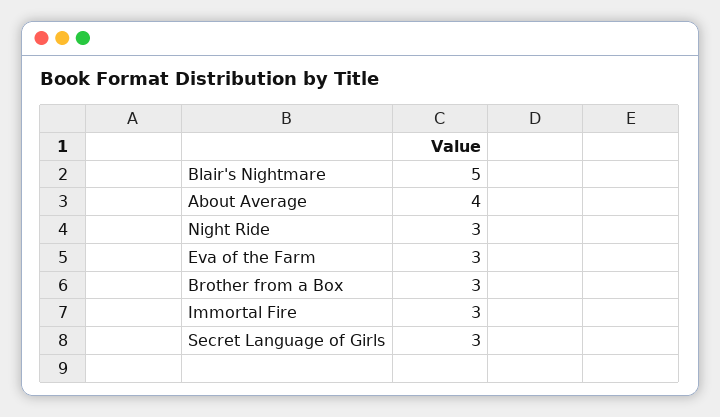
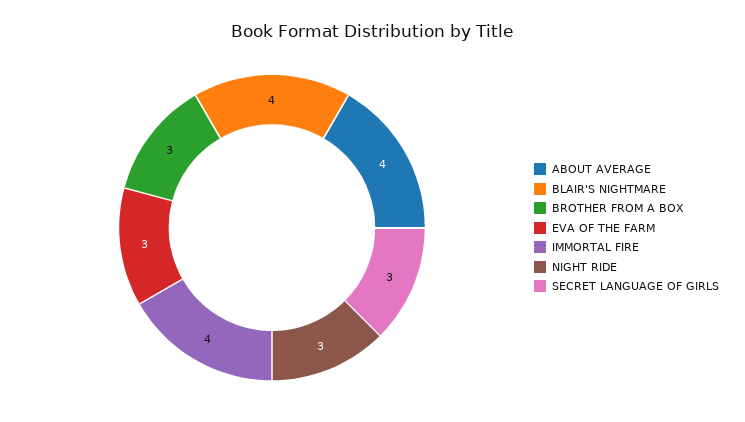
Blair's Nightmare: 5 -> 4
Immortal Fire: 3 -> 4

